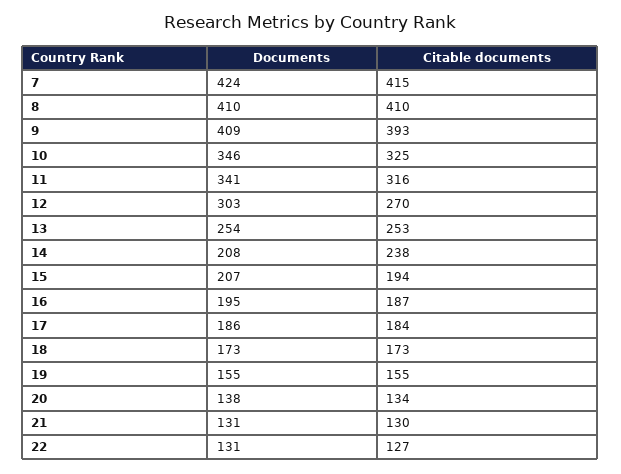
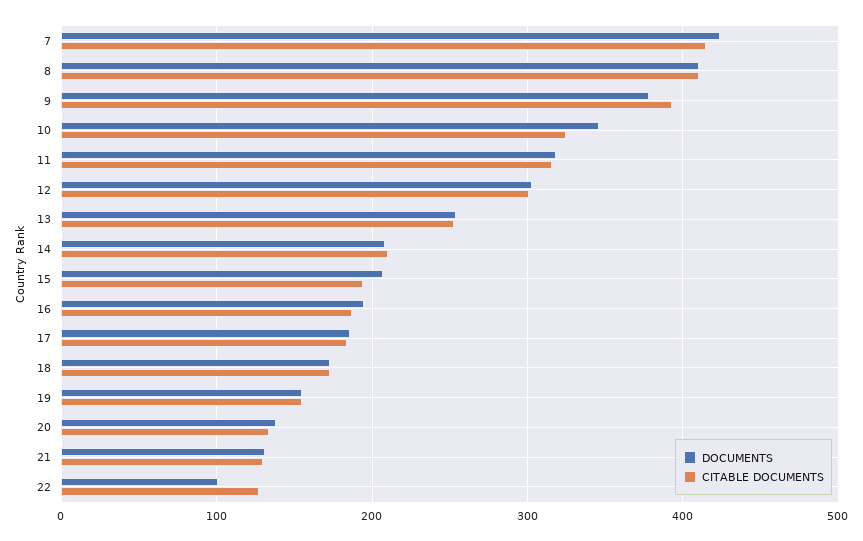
Documents, 9: 409 -> 380
Documents, 11: 341 -> 320
Citable documents, 12: 270 -> 300
Citable documents, 14: 238 -> 210
Documents, 22: 131 -> 100

